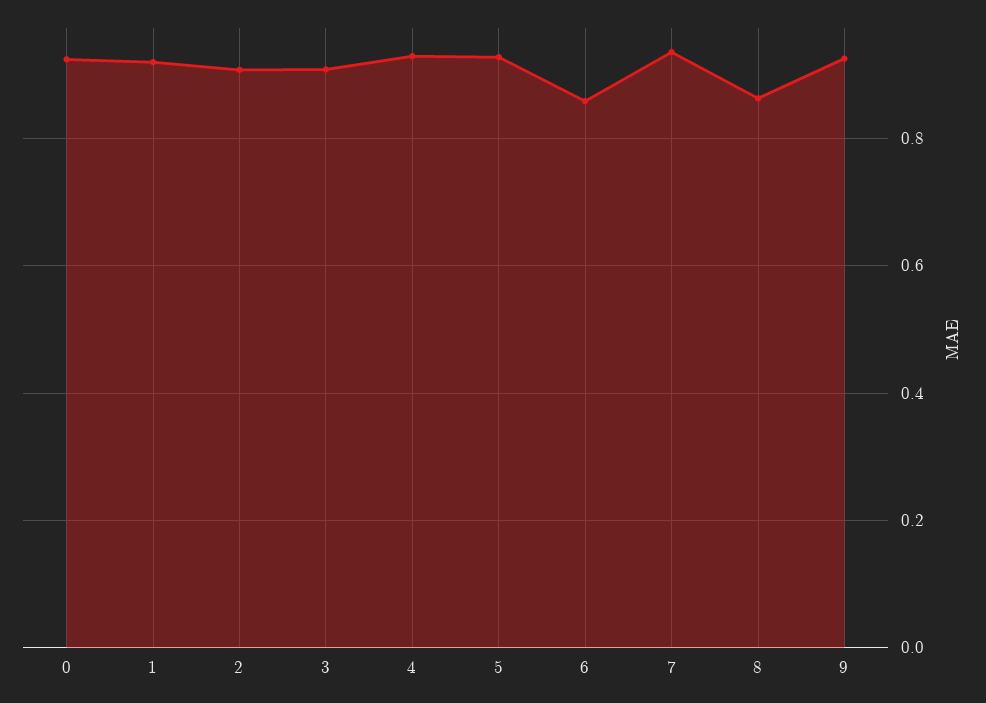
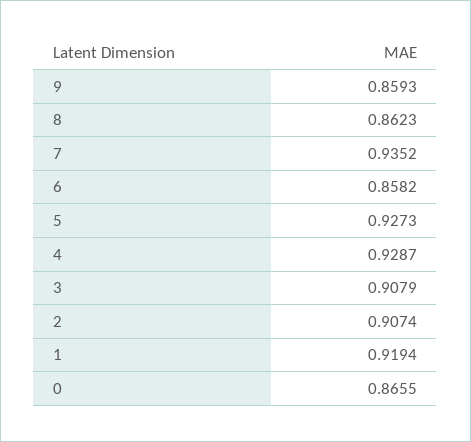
0: 0.92 -> 0.8655
9: 0.92 -> 0.8593

